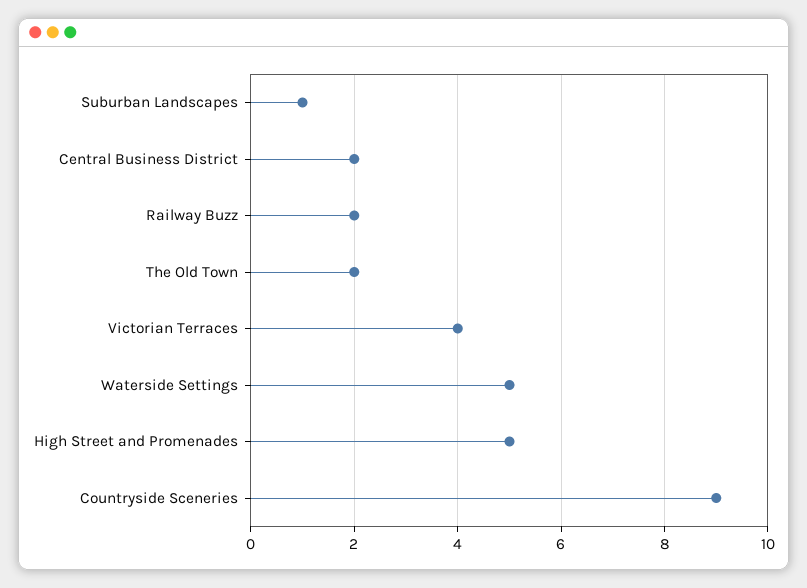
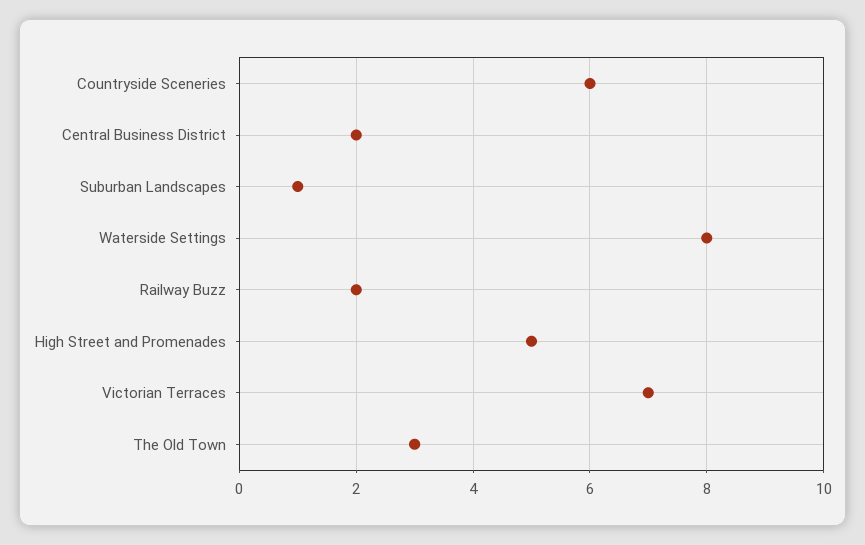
The Old Town: 2 -> 3
Victorian Terraces: 4 -> 7
Waterside Settings: 5 -> 8
Countryside Sceneries: 9 -> 6

